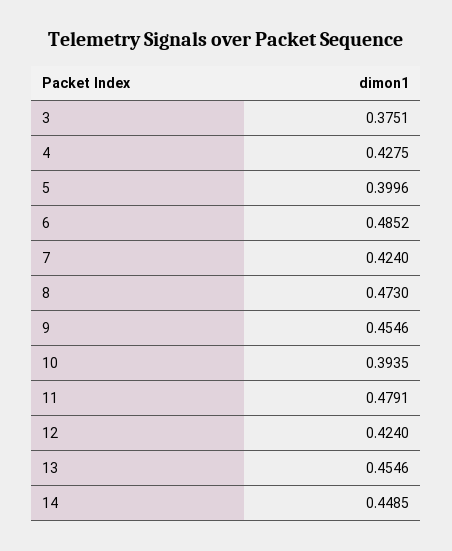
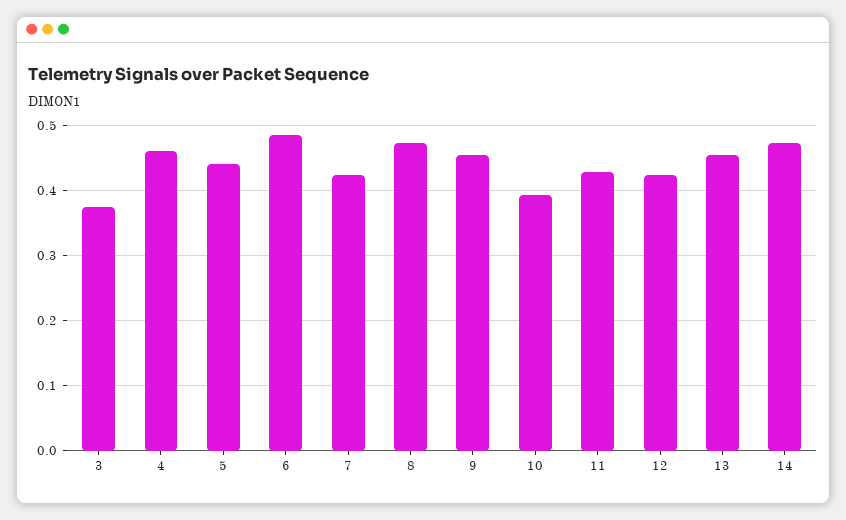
4: 0.4275 -> 0.46
5: 0.3996 -> 0.44
11: 0.4791 -> 0.43
14: 0.4485 -> 0.47

